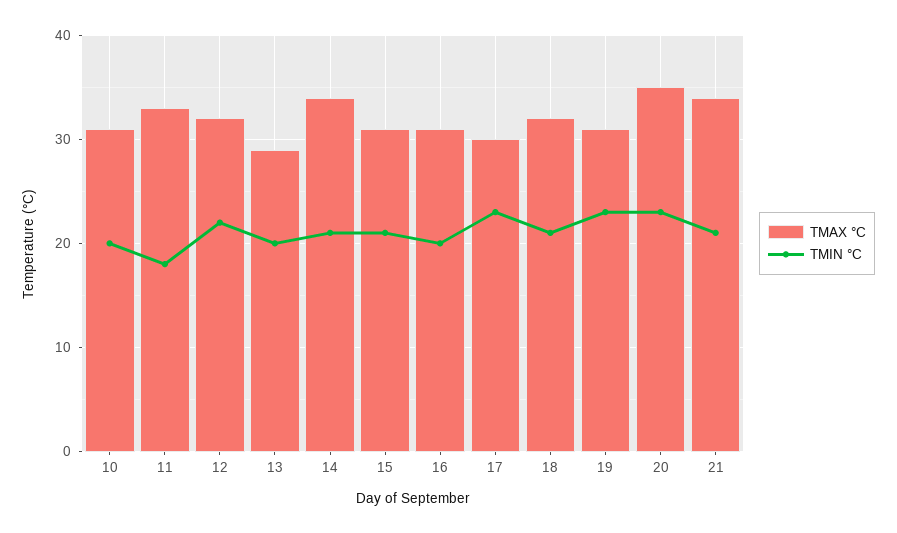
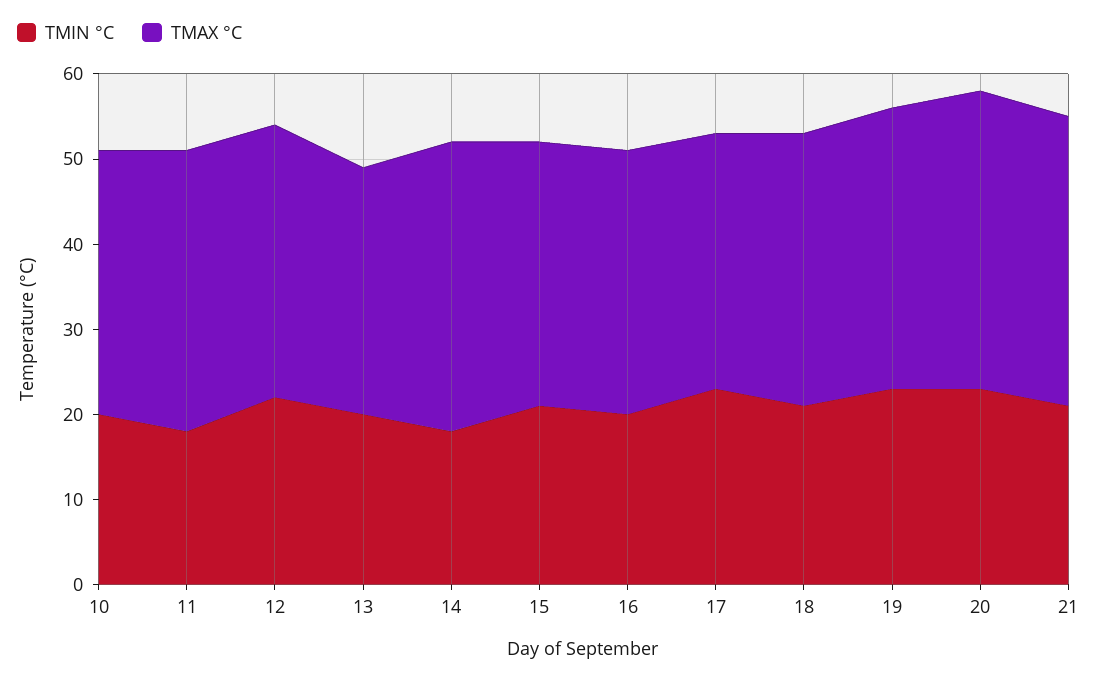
TMIN °C, 14: 21 -> 18
TMAX °C, 19: 31 -> 33

